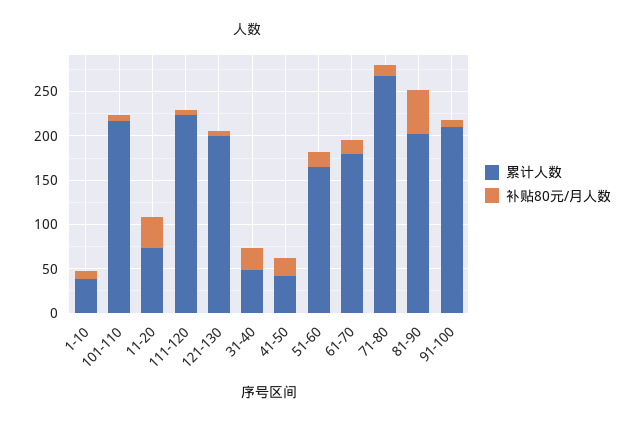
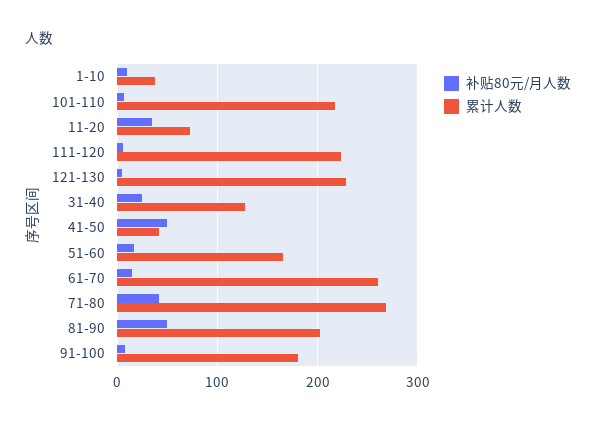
累计人数, 121-130: 200 -> 230
累计人数, 31-40: 50 -> 130
补贴80元/月人数, 41-50: 20 -> 50
累计人数, 61-70: 180 -> 260
补贴80元/月人数, 71-80: 10 -> 40
累计人数, 91-100: 210 -> 180

